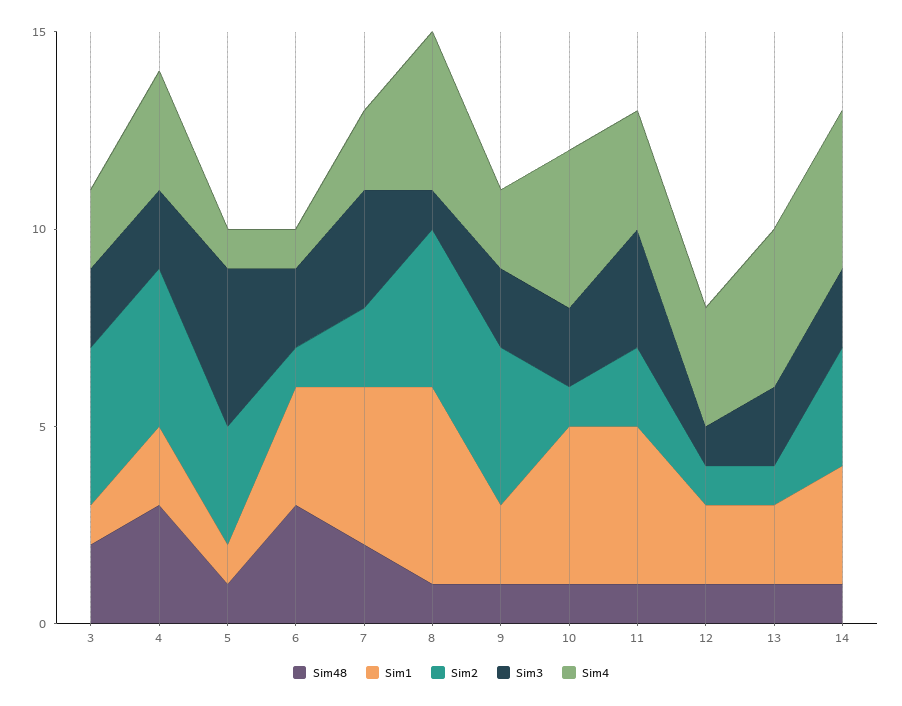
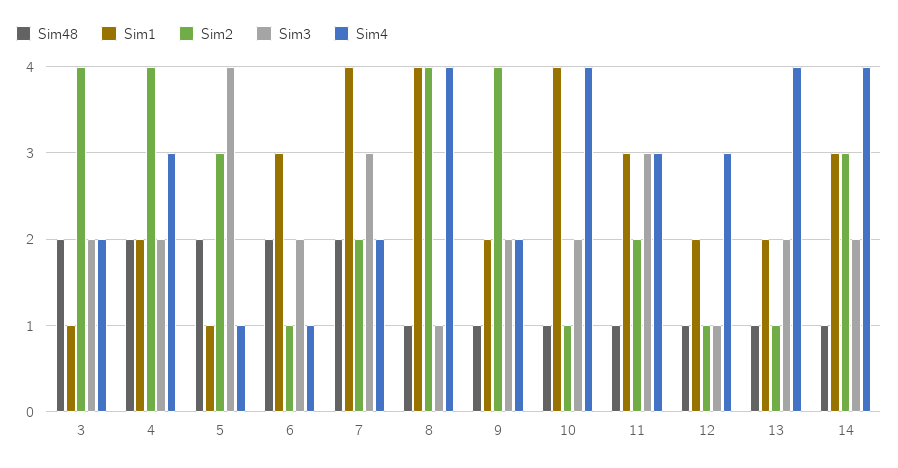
Sim48, 4: 3 -> 2
Sim48, 5: 1 -> 2
Sim48, 6: 3 -> 2
Sim1, 8: 5 -> 4
Sim1, 11: 4 -> 3

